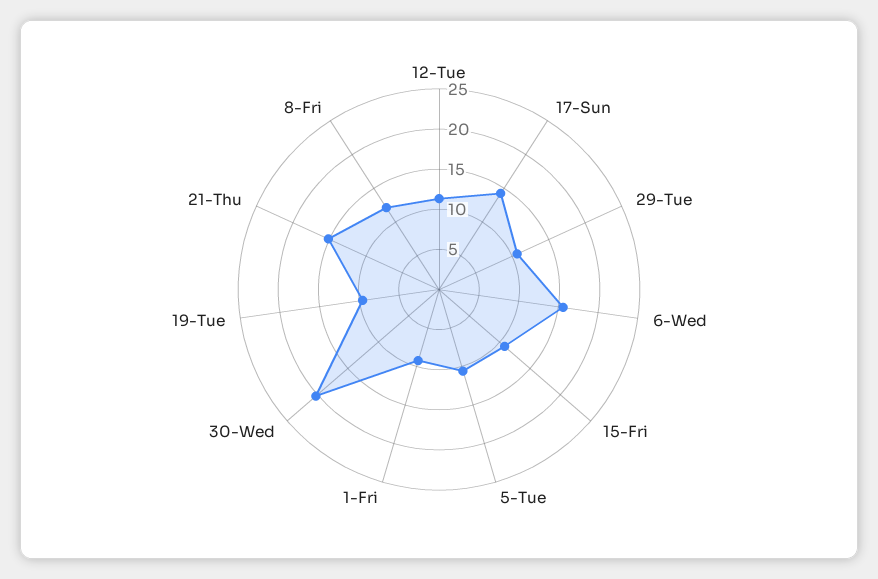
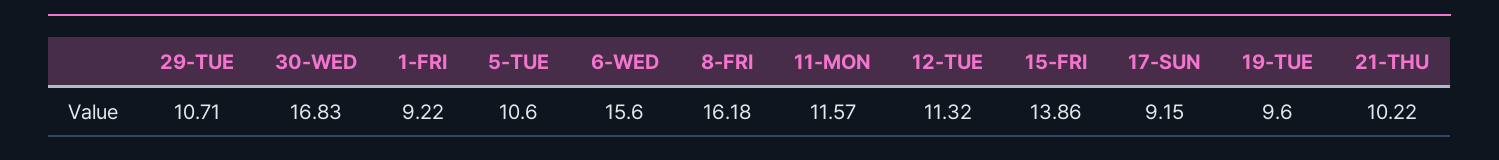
17-Sun: 14 -> 9.15
15-Fri: 11 -> 13.86
30-Wed: 20 -> 16.83
21-Thu: 15 -> 10.22
8-Fri: 12 -> 16.18
11-MON: none -> 11.57

